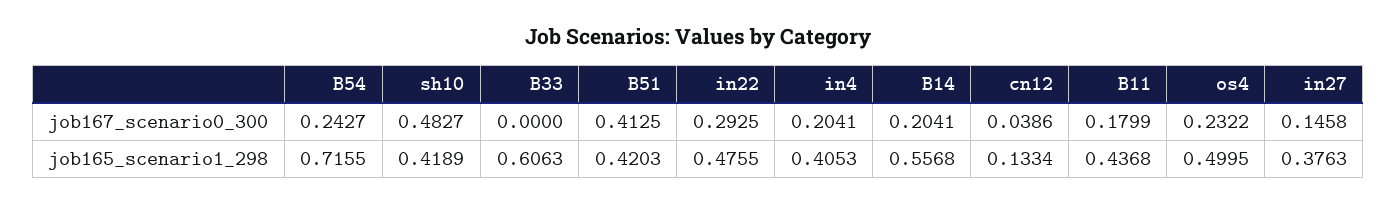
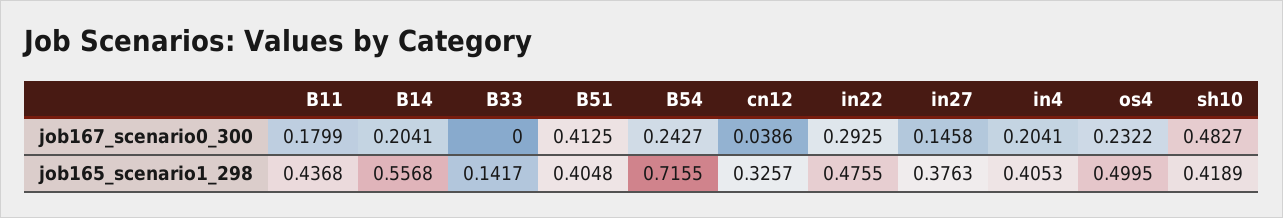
B33, job165_scenario1_298: 0.6063 -> 0.1417
B51, job165_scenario1_298: 0.4203 -> 0.4048
cn12, job165_scenario1_298: 0.1334 -> 0.3257

